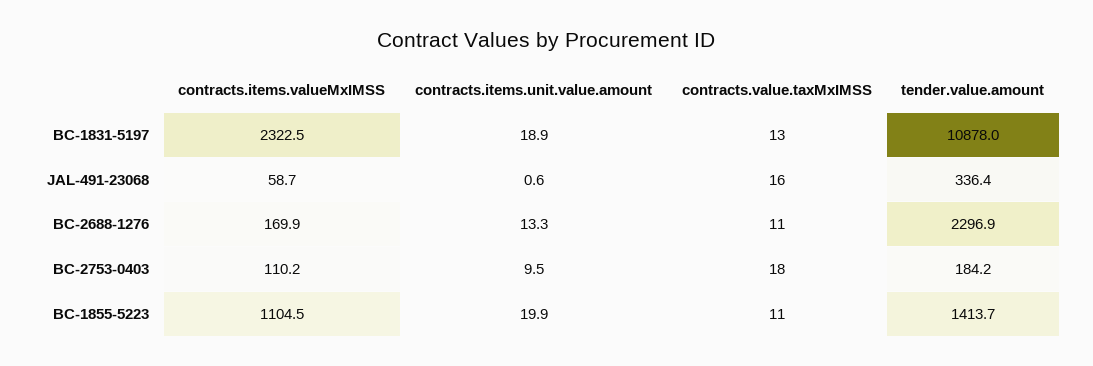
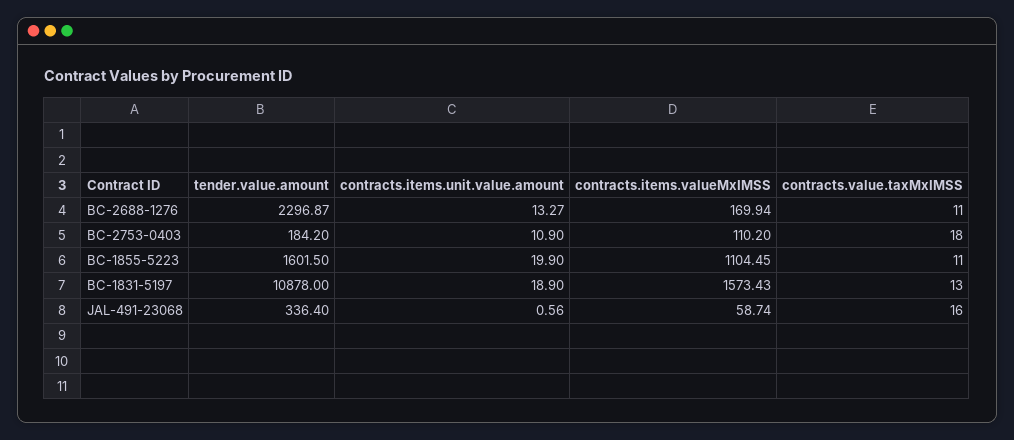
contracts.items.valueMxIMSS, BC-1831-5197: 2322.5 -> 1573.43
contracts.items.unit.value.amount, BC-2753-0403: 9.5 -> 10.9
tender.value.amount, BC-1855-5223: 1413.7 -> 1601.5

